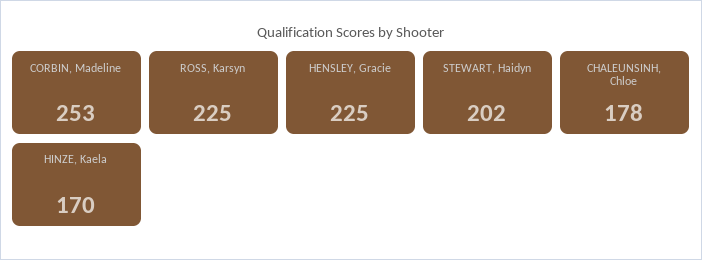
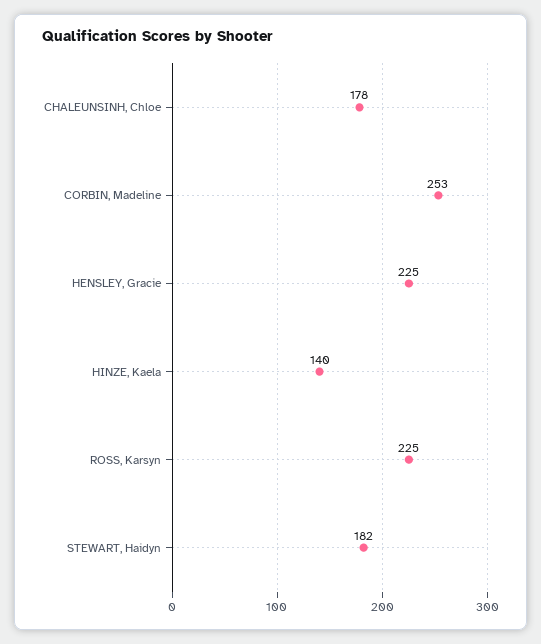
STEWART, Haidyn: 202 -> 182
HINZE, Kaela: 170 -> 140

